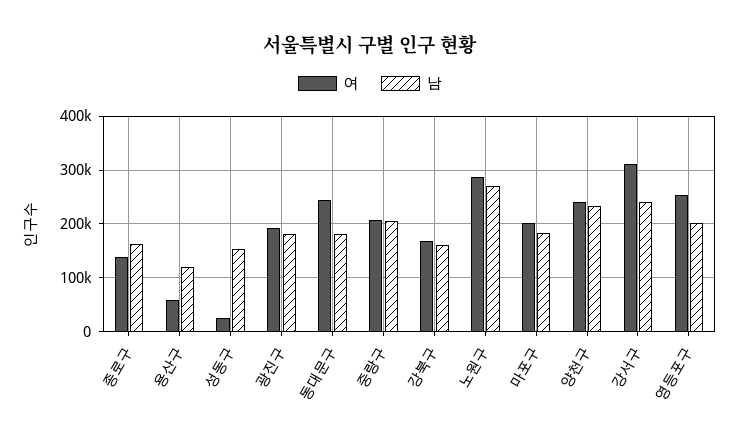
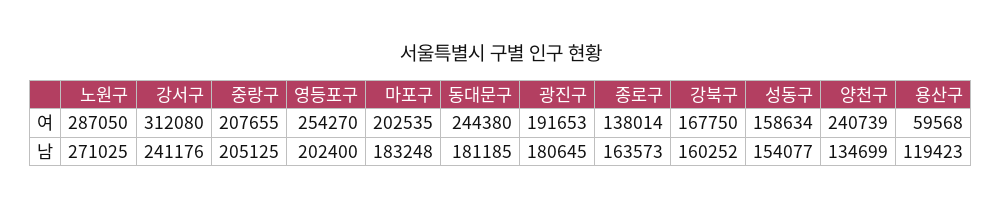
여, 성동구: 20000 -> 158634
남, 양천구: 240000 -> 134699

